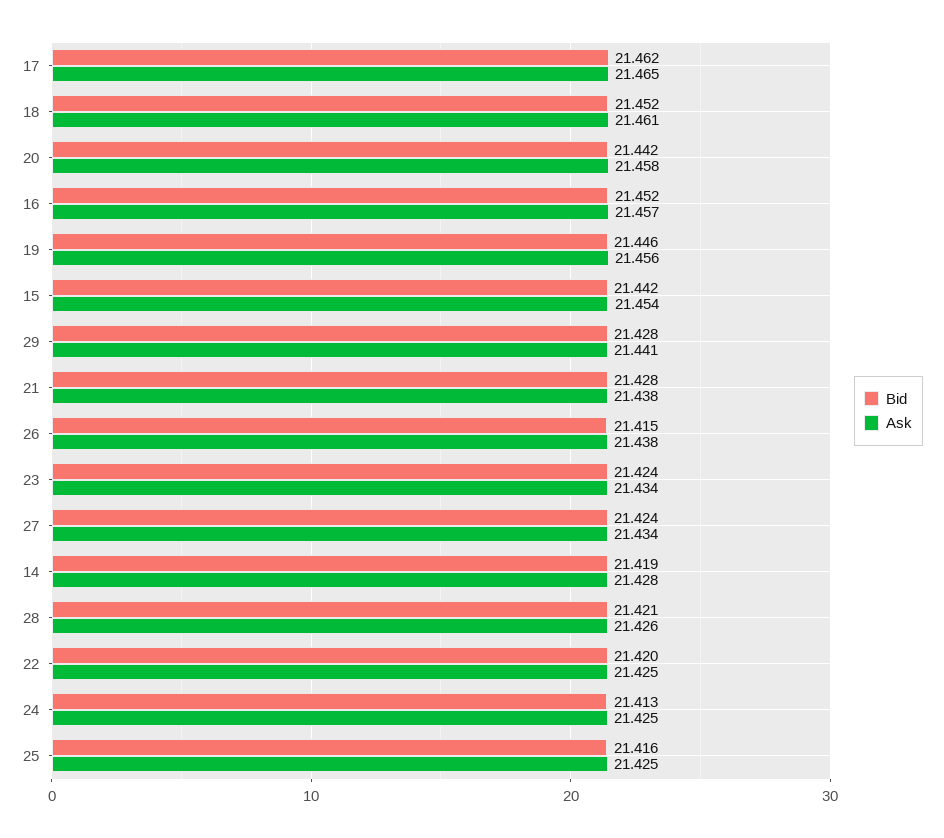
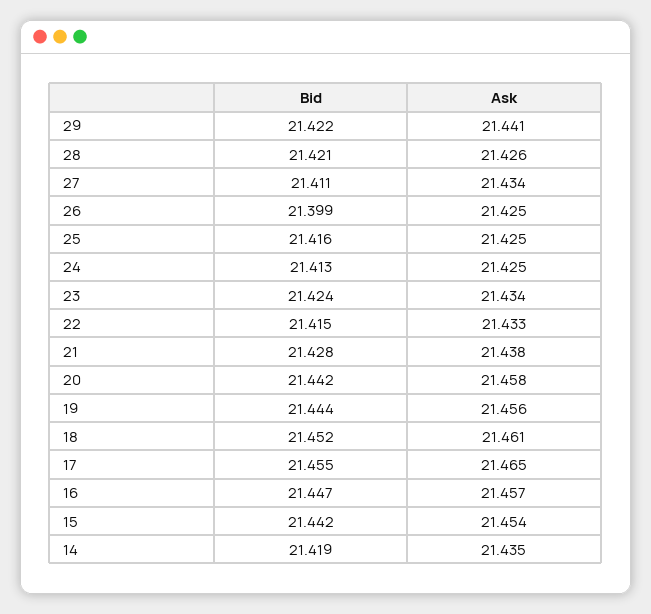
Bid, 17: 21.462 -> 21.455
Bid, 16: 21.452 -> 21.447
Bid, 19: 21.446 -> 21.444
Bid, 29: 21.428 -> 21.422
Bid, 26: 21.415 -> 21.399
Ask, 26: 21.438 -> 21.425
Bid, 27: 21.424 -> 21.411
Ask, 14: 21.428 -> 21.435
Bid, 22: 21.42 -> 21.415
Ask, 22: 21.425 -> 21.433

